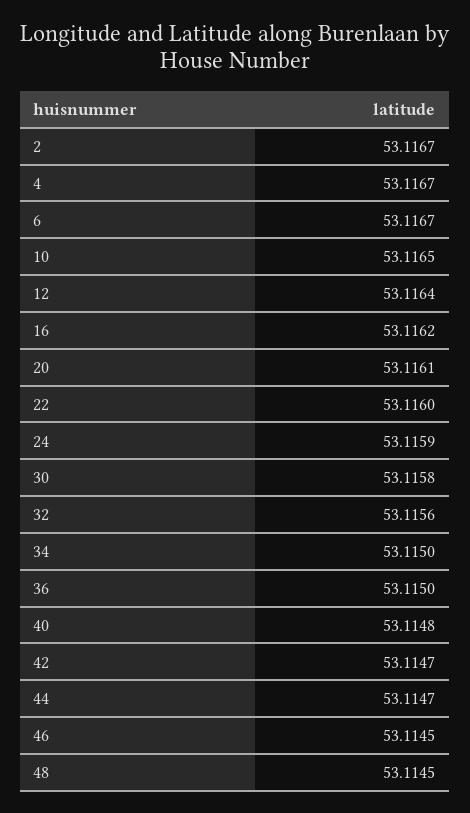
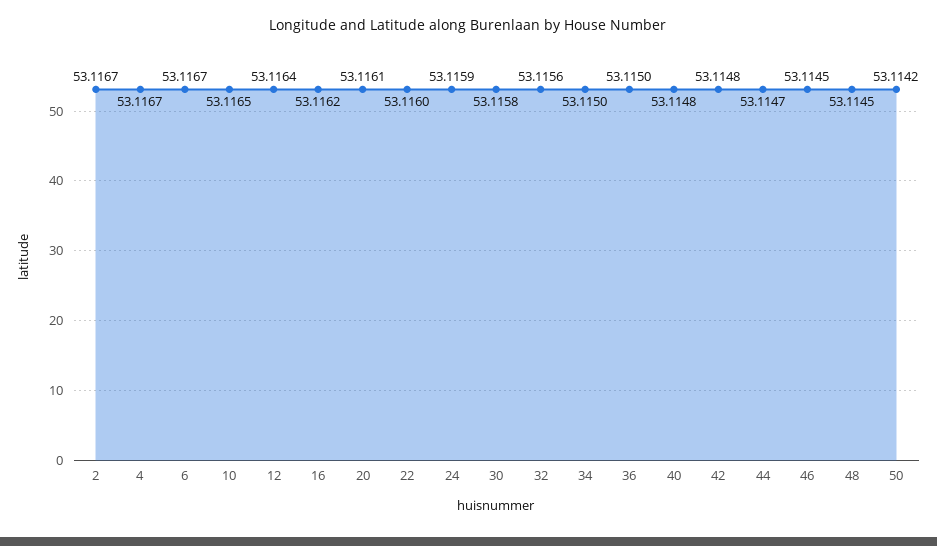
42: 53.1147 -> 53.1148
50: none -> 53.1142

